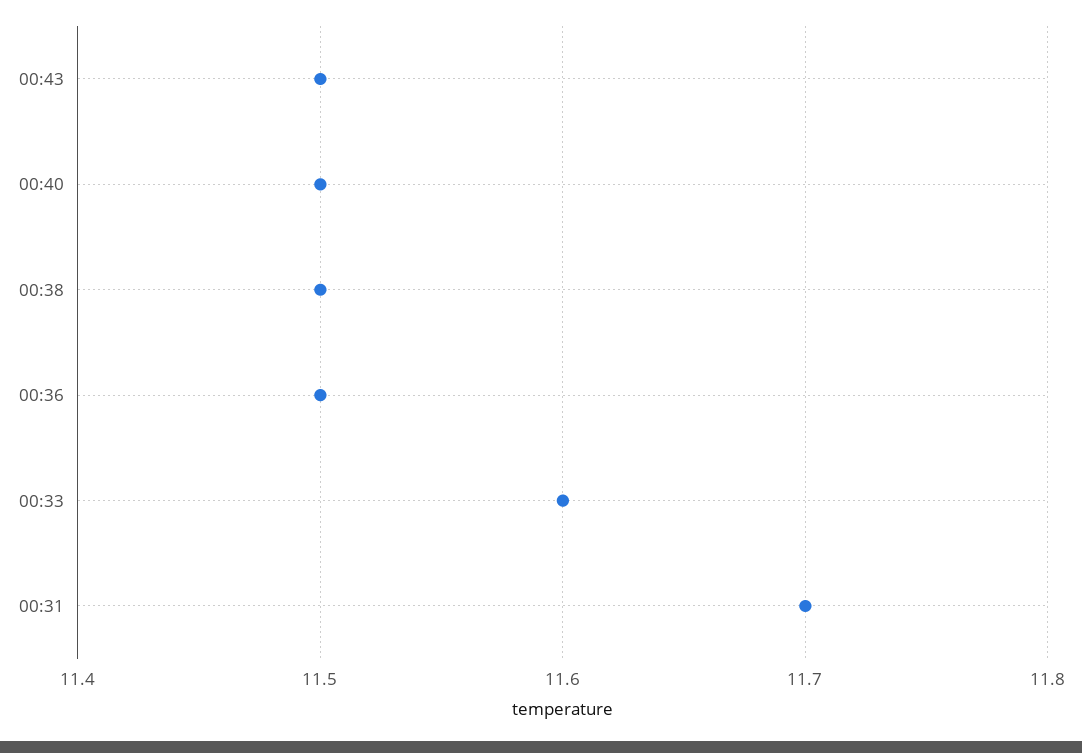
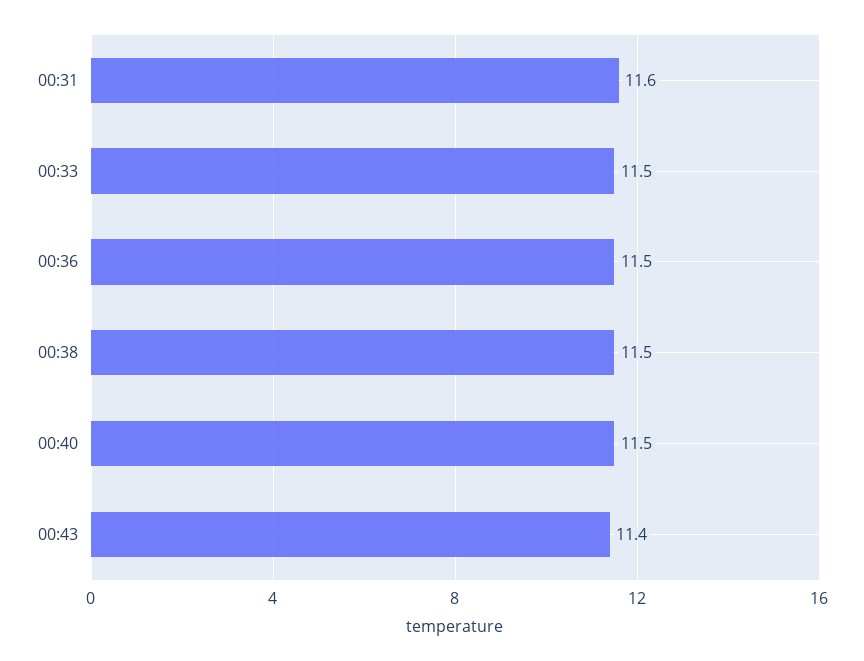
00:43: 11.5 -> 11.4
00:33: 11.6 -> 11.5
00:31: 11.7 -> 11.6

